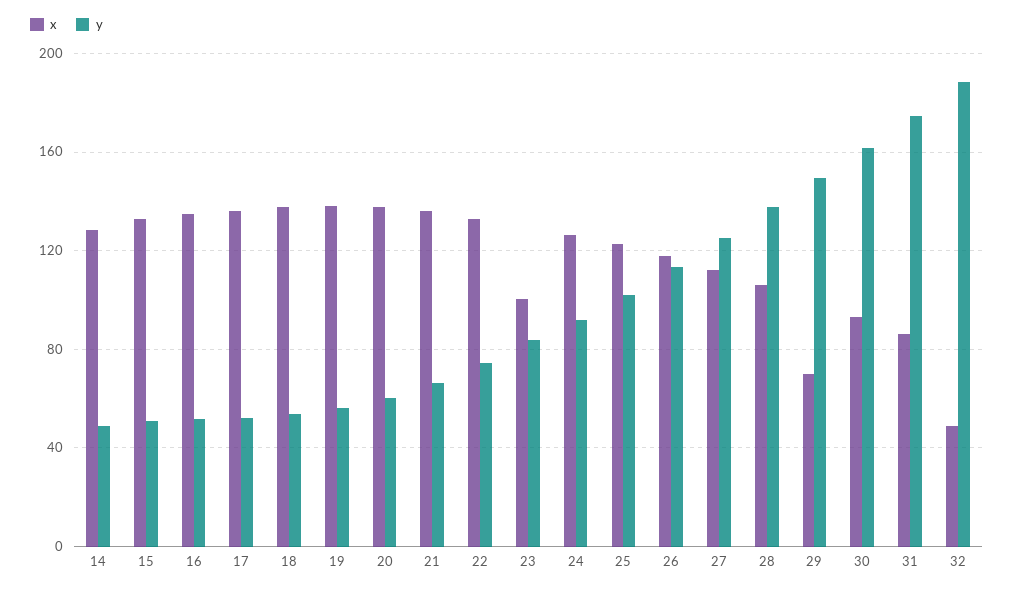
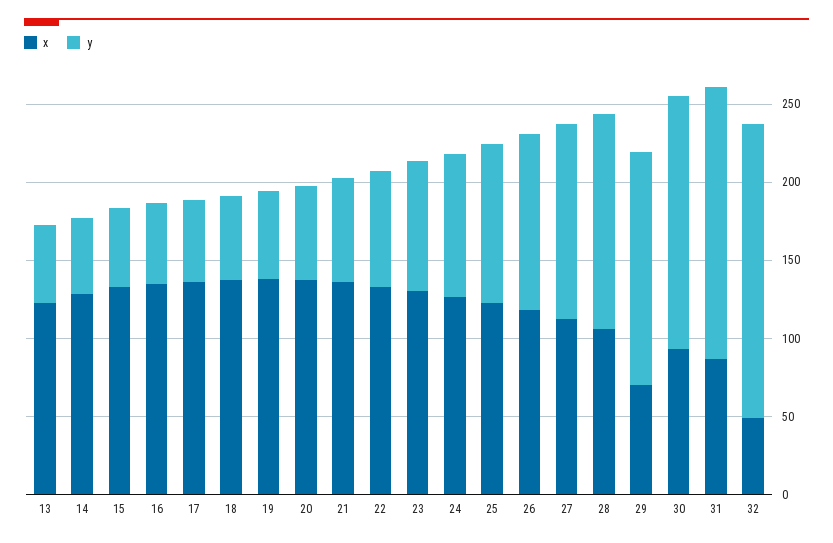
x, 23: 100 -> 130
x, 13: none -> 120
y, 13: none -> 50

